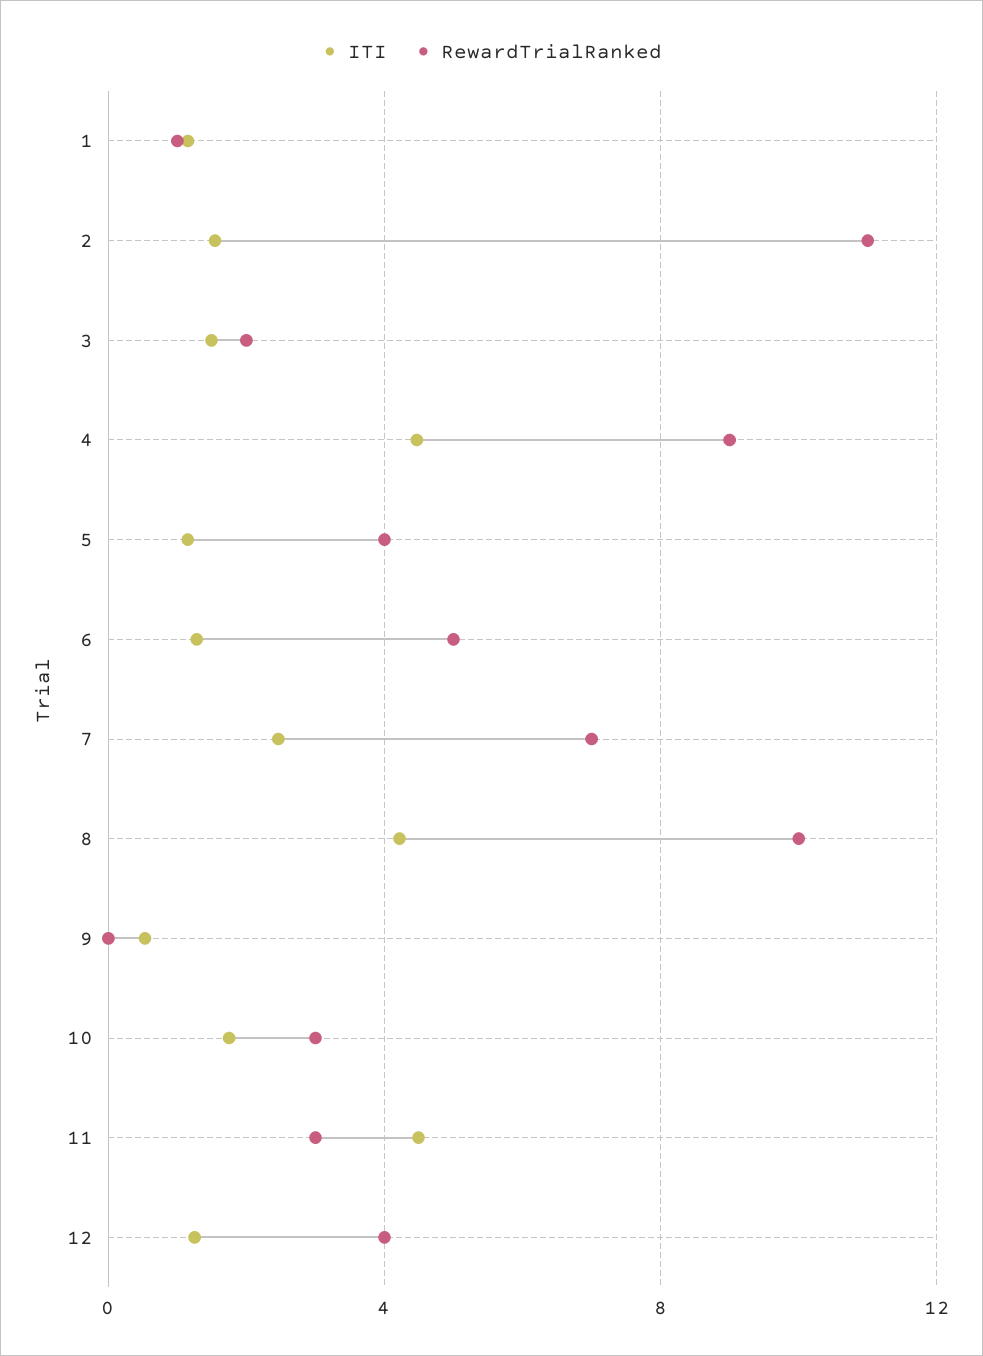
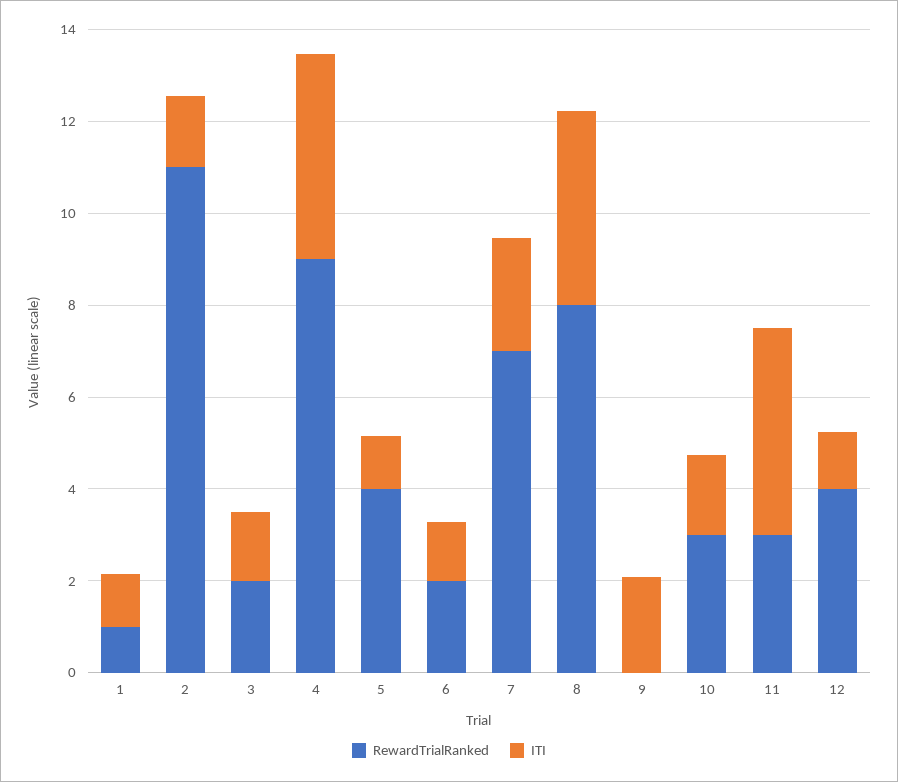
RewardTrialRanked, 6: 5 -> 2
RewardTrialRanked, 8: 10 -> 8
ITI, 9: 0.5 -> 2

